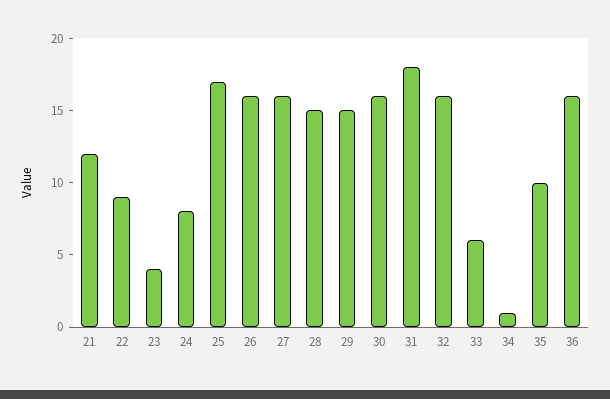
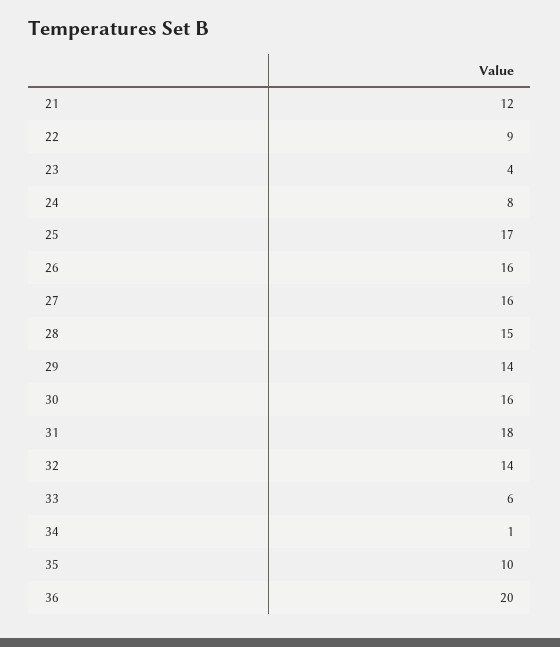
29: 15 -> 14
32: 16 -> 14
36: 16 -> 20

